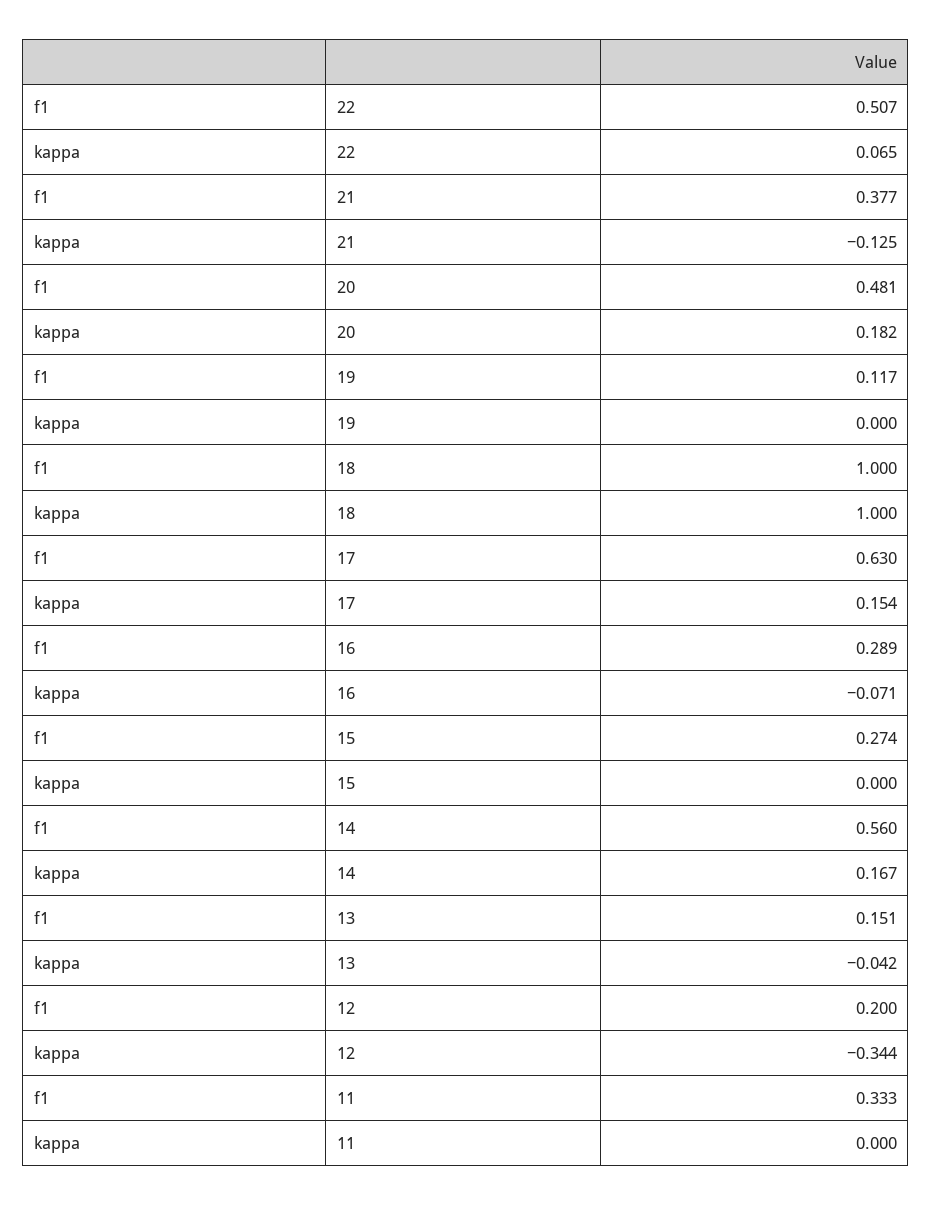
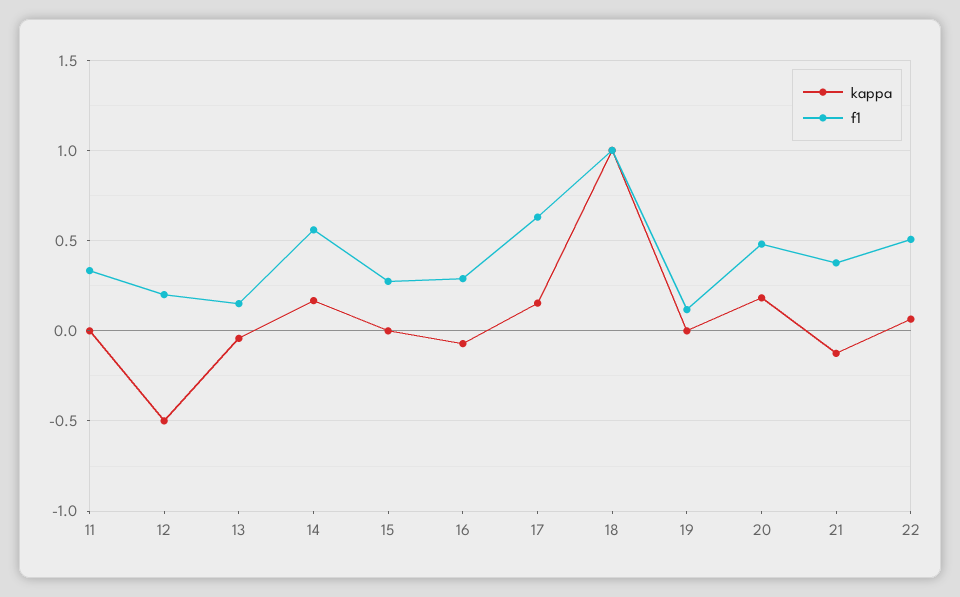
kappa, 12: -0.344 -> -0.5

